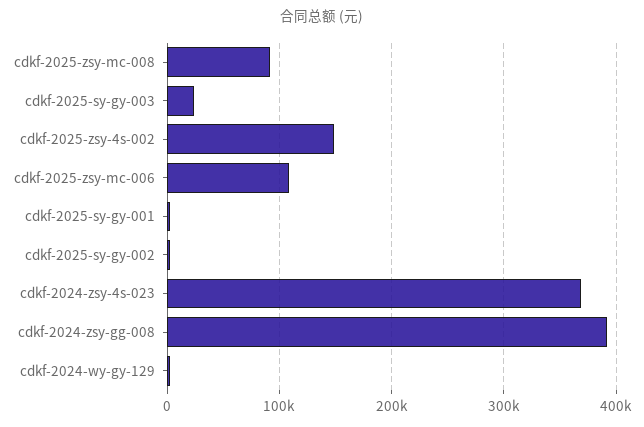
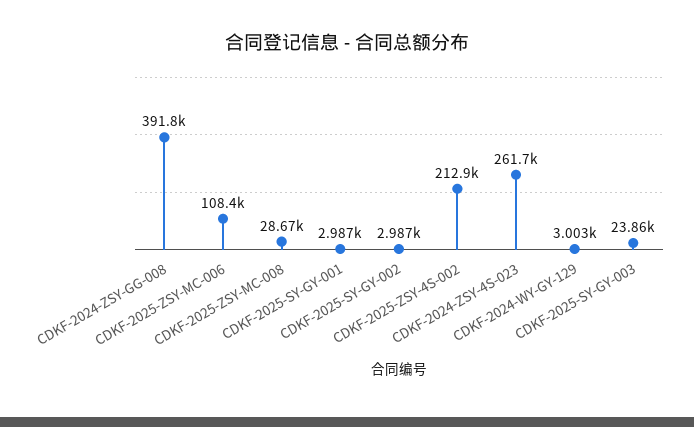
cdkf-2025-zsy-mc-008: 90000 -> 28670
cdkf-2025-zsy-4s-002: 150000 -> 212900
cdkf-2024-zsy-4s-023: 370000 -> 261700

